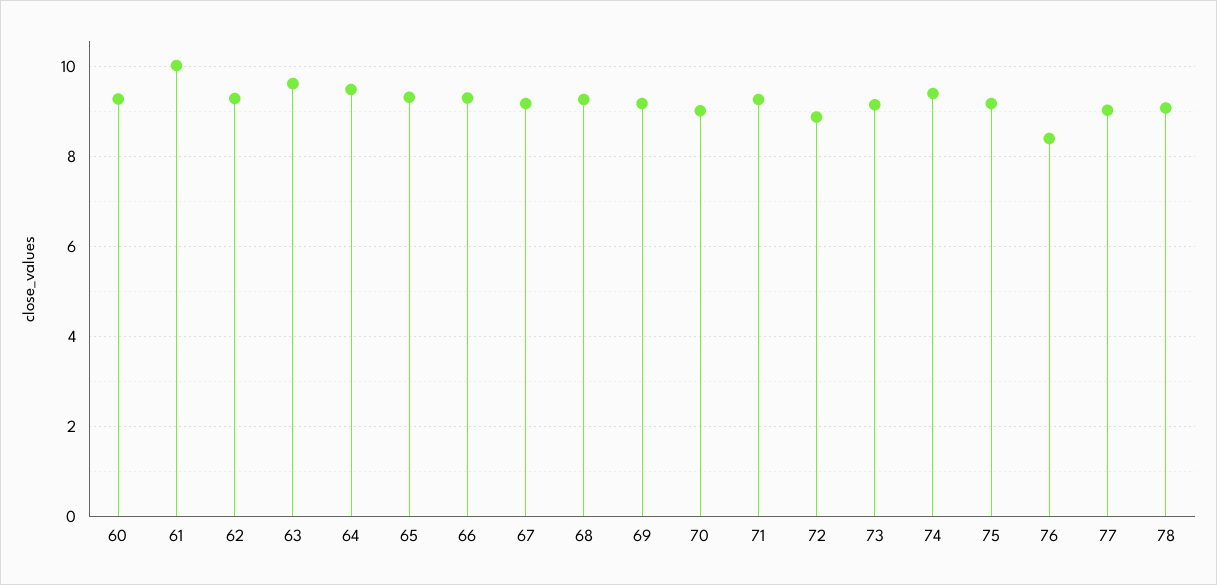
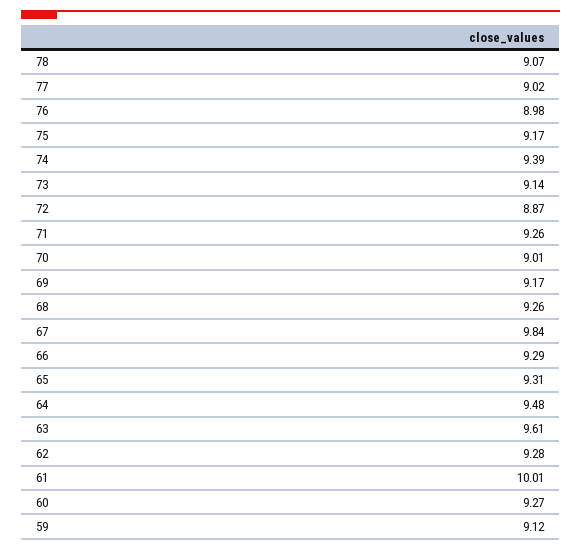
67: 9.2 -> 9.84
76: 8.4 -> 8.98
59: none -> 9.12

